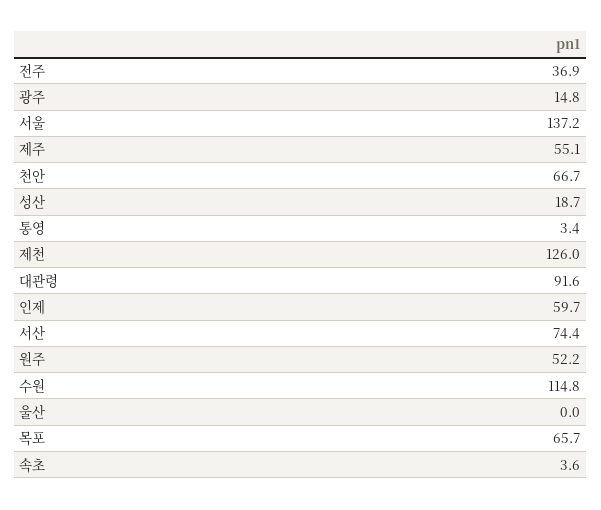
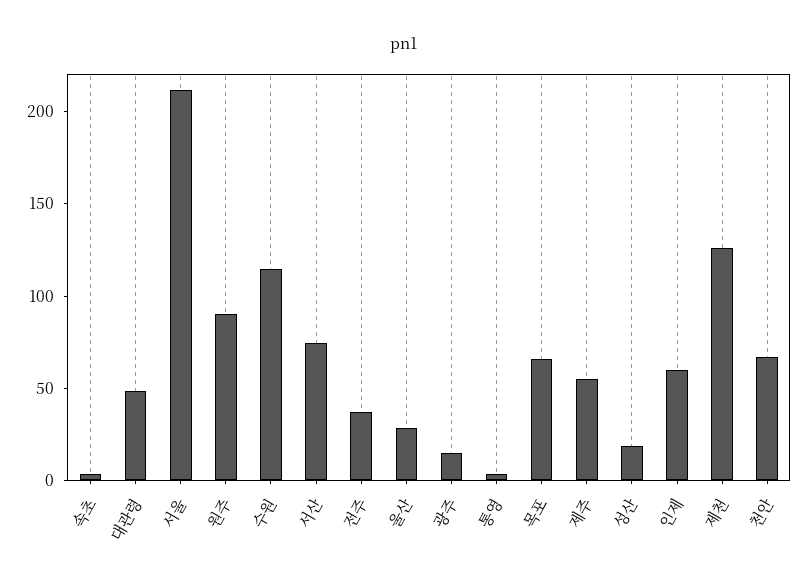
서울: 137.2 -> 210
대관령: 91.6 -> 50
원주: 52.2 -> 90
울산: 0 -> 30

